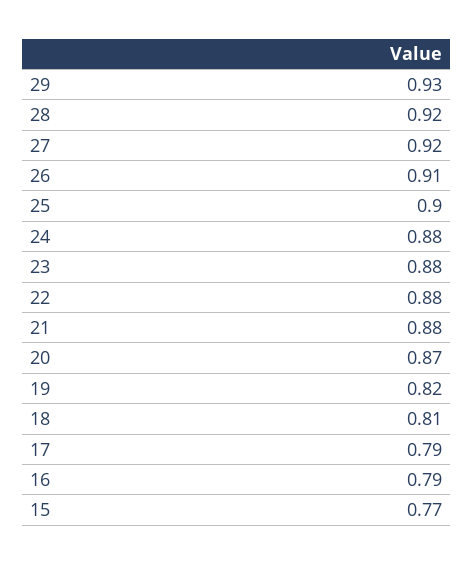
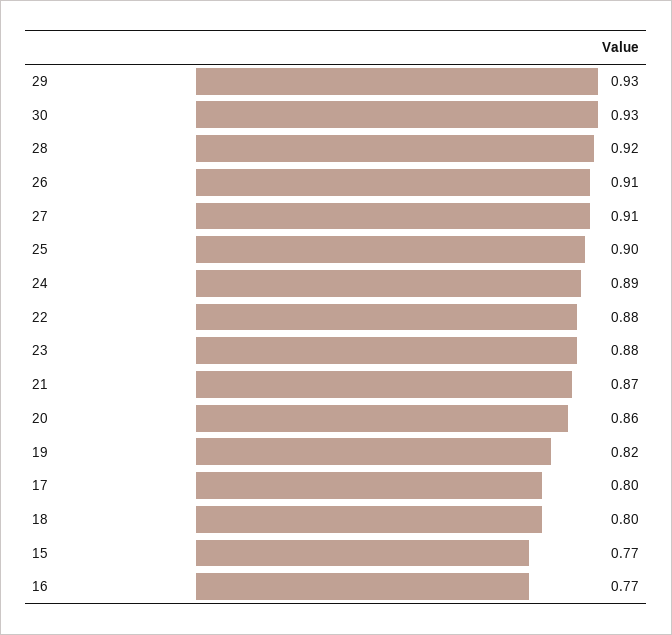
27: 0.92 -> 0.91
24: 0.88 -> 0.89
21: 0.88 -> 0.87
20: 0.87 -> 0.86
18: 0.81 -> 0.8
17: 0.79 -> 0.8
16: 0.79 -> 0.77
30: none -> 0.93

